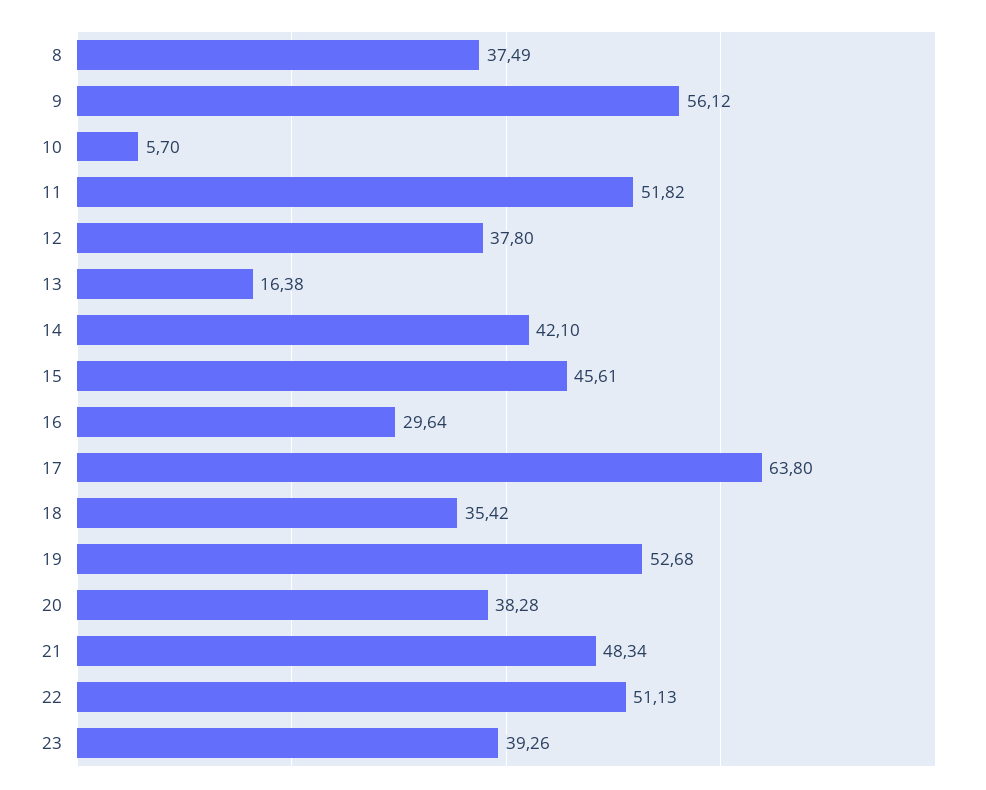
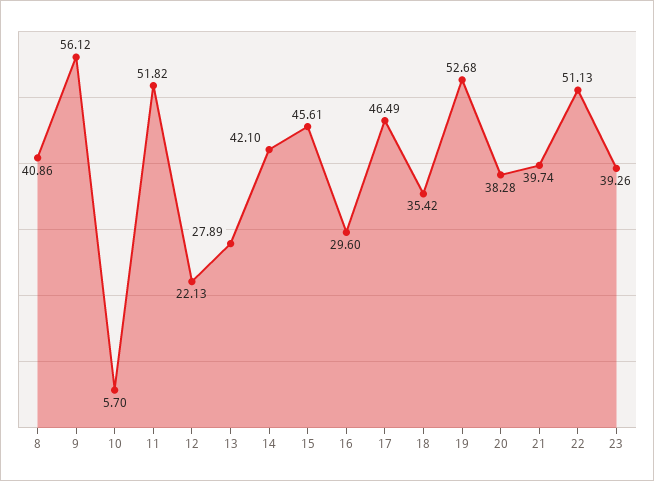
8: 37.49 -> 40.86
12: 37.8 -> 22.13
13: 16.38 -> 27.89
16: 29.64 -> 29.6
17: 63.8 -> 46.49
21: 48.34 -> 39.74

